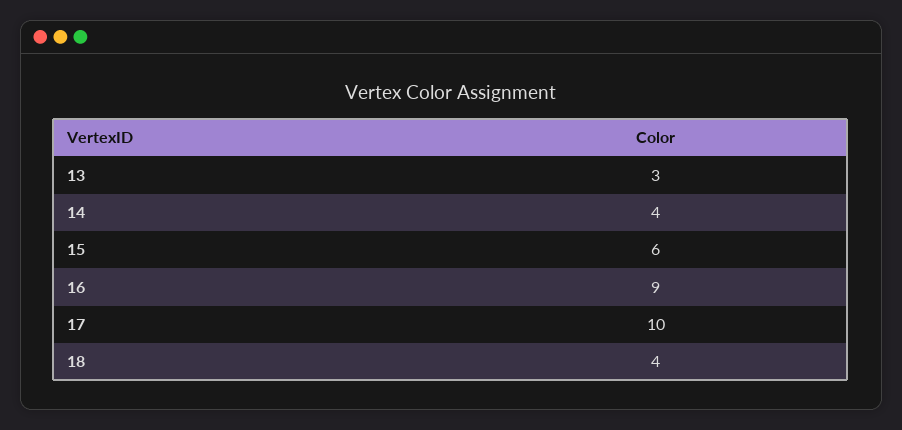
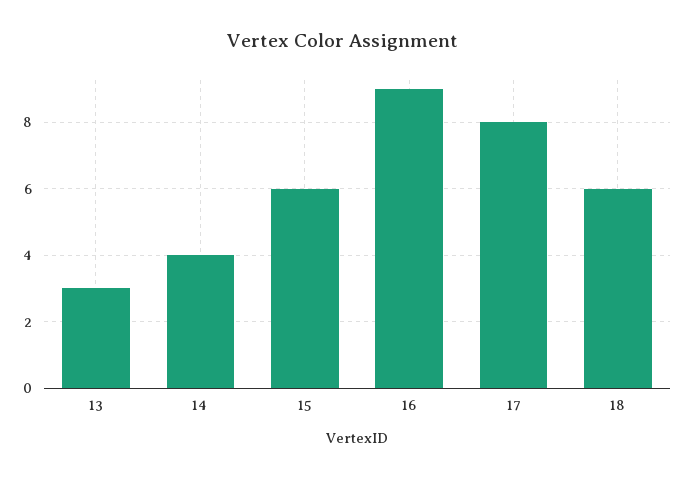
17: 10 -> 8
18: 4 -> 6

